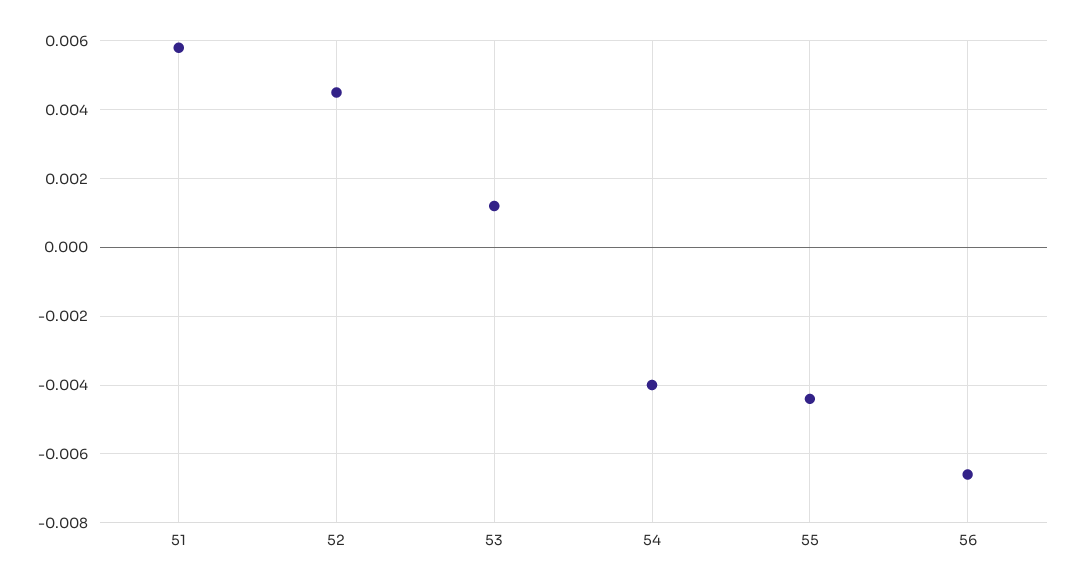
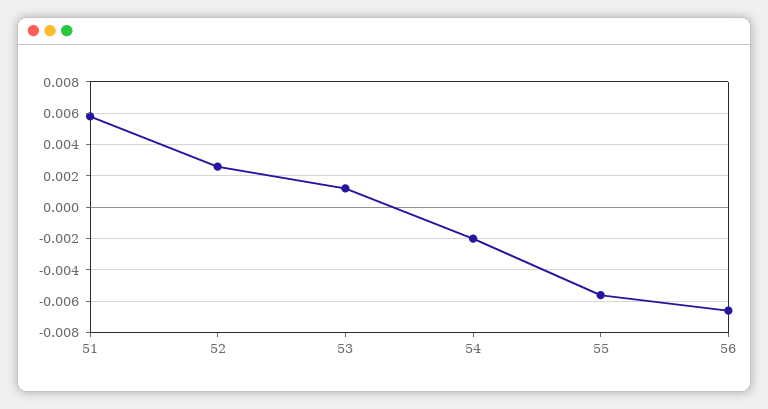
52: 0.0045 -> 0.0025
54: -0.004 -> -0.002
55: -0.0045 -> -0.0055

